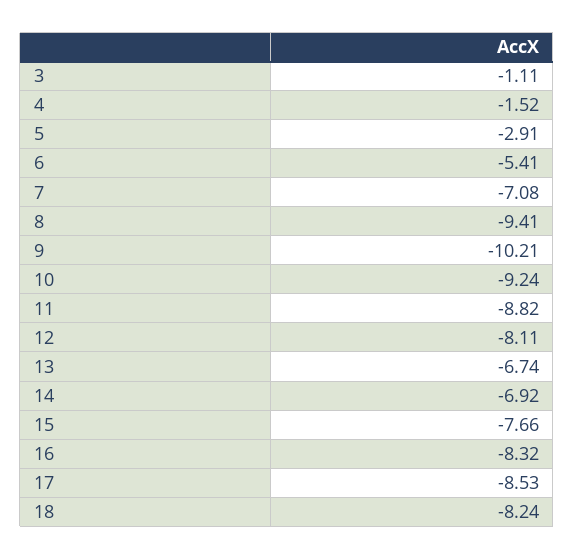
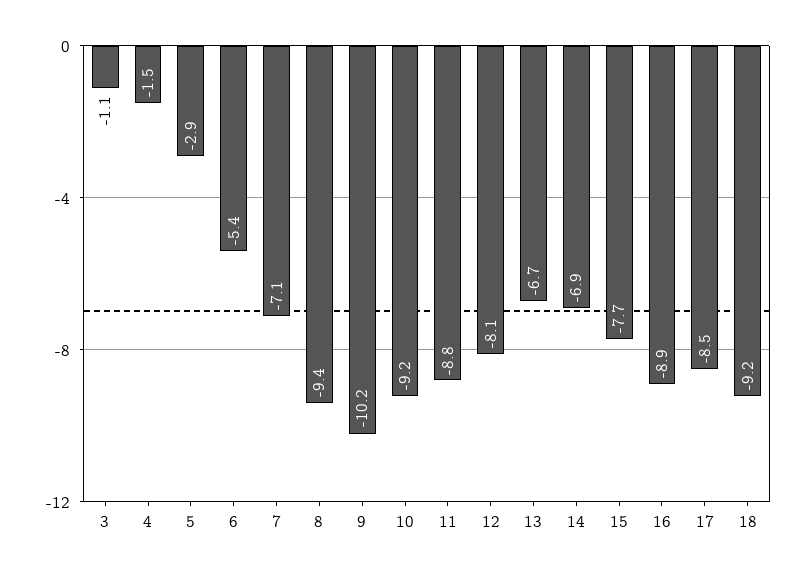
16: -8.32 -> -8.9
18: -8.24 -> -9.2

